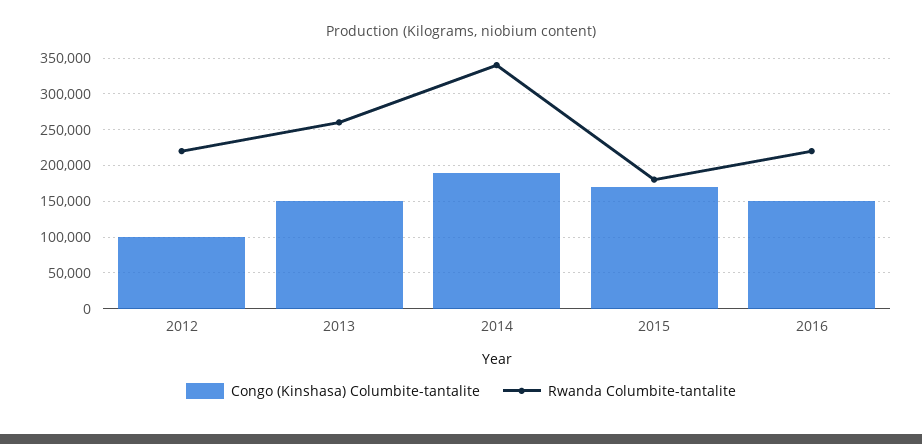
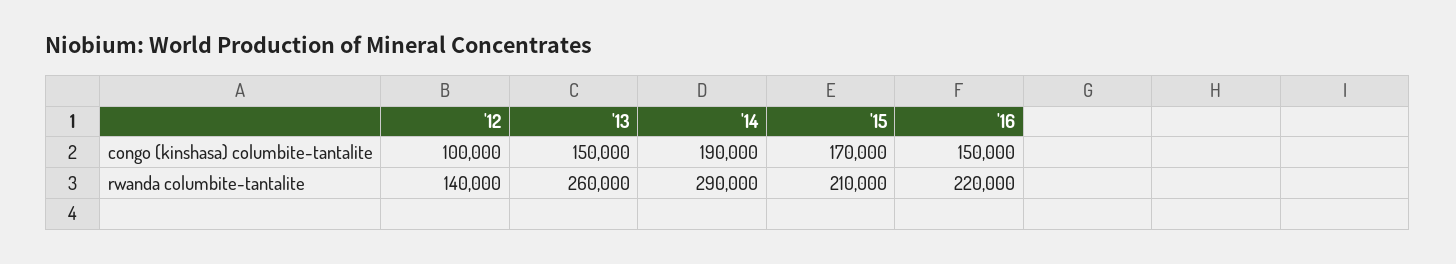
Rwanda Columbite-tantalite, 2012: 220000 -> 140000
Rwanda Columbite-tantalite, 2014: 340000 -> 290000
Rwanda Columbite-tantalite, 2015: 180000 -> 210000

